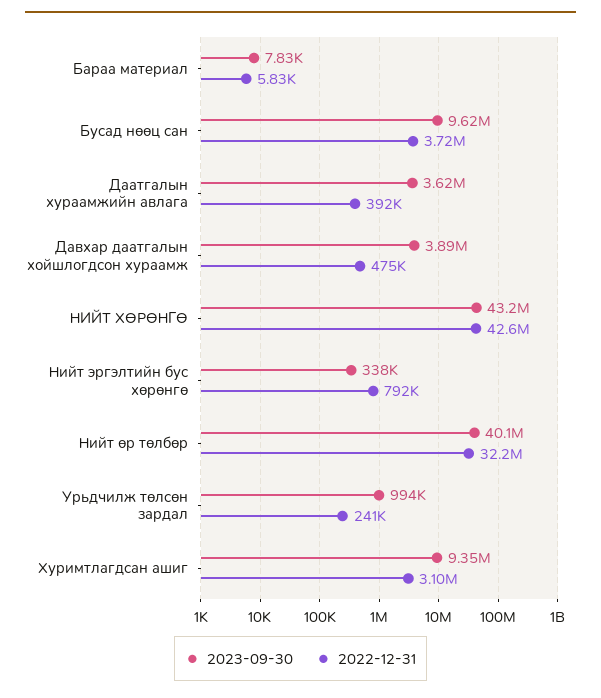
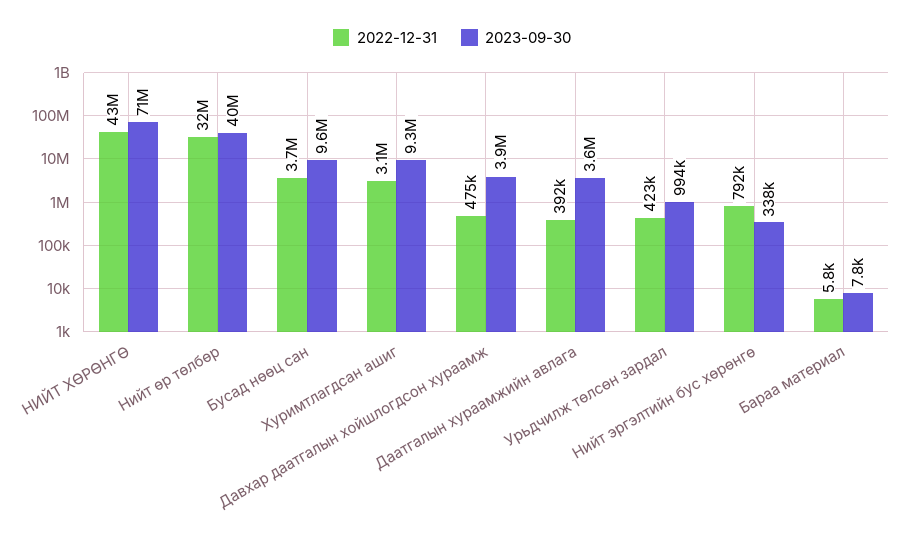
2023-09-30, НИЙТ ХӨРӨНГӨ: 43200000 -> 71000000
2022-12-31, Урьдчилж төлсөн зардал: 241000 -> 423000

